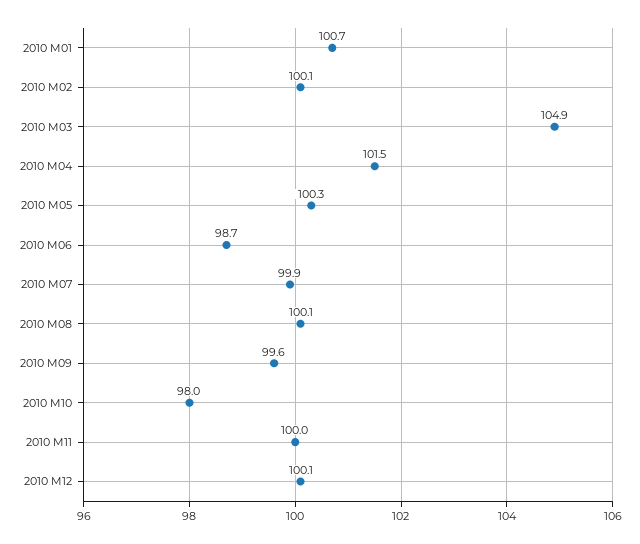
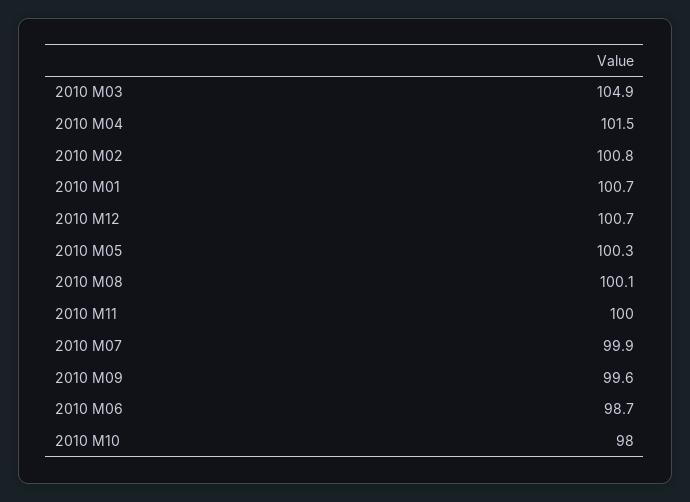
2010 M02: 100.1 -> 100.8
2010 M12: 100.1 -> 100.7

